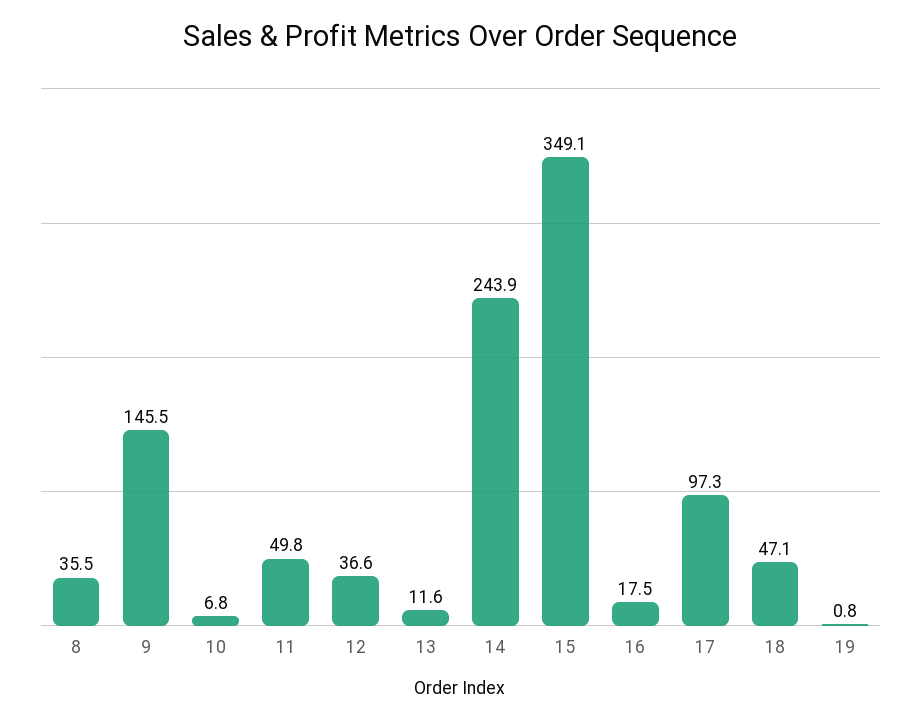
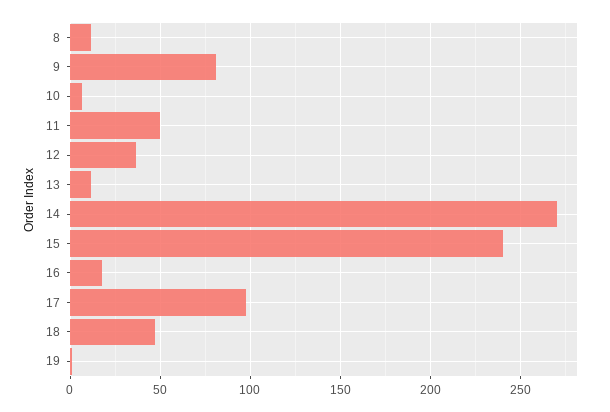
8: 35.5 -> 10
9: 145.5 -> 80
14: 243.9 -> 270
15: 349.1 -> 240

